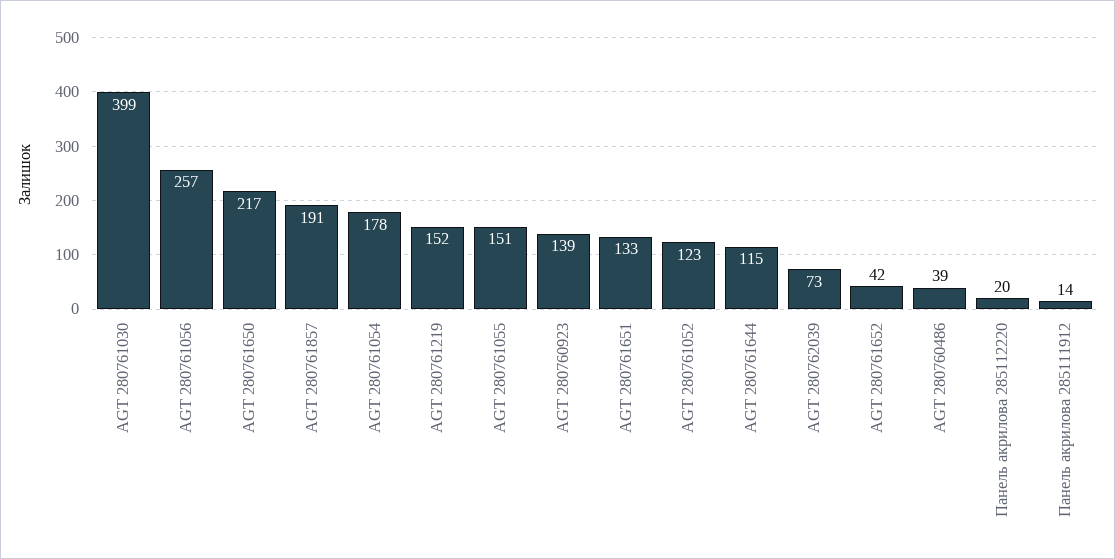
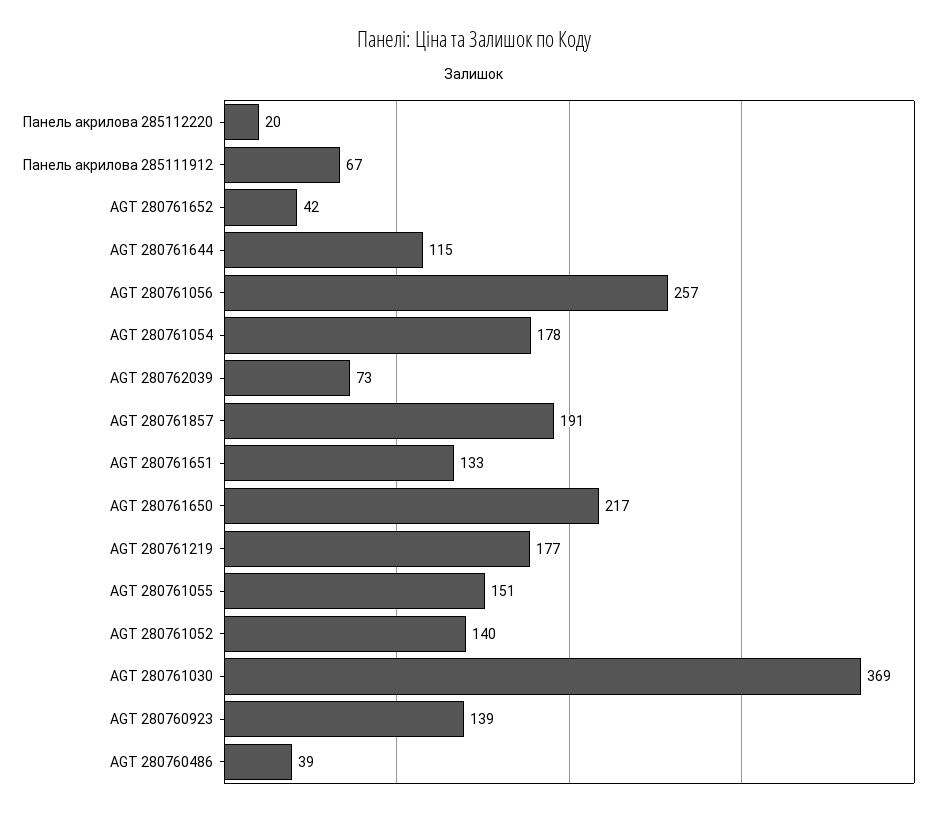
AGT 280761030: 399 -> 369
AGT 280761219: 152 -> 177
AGT 280761052: 123 -> 140
Панель акрилова 285111912: 14 -> 67

